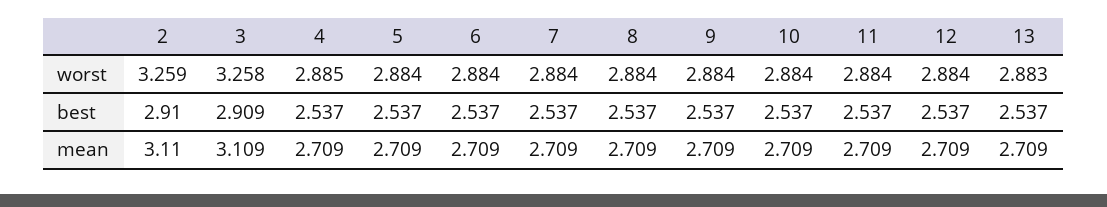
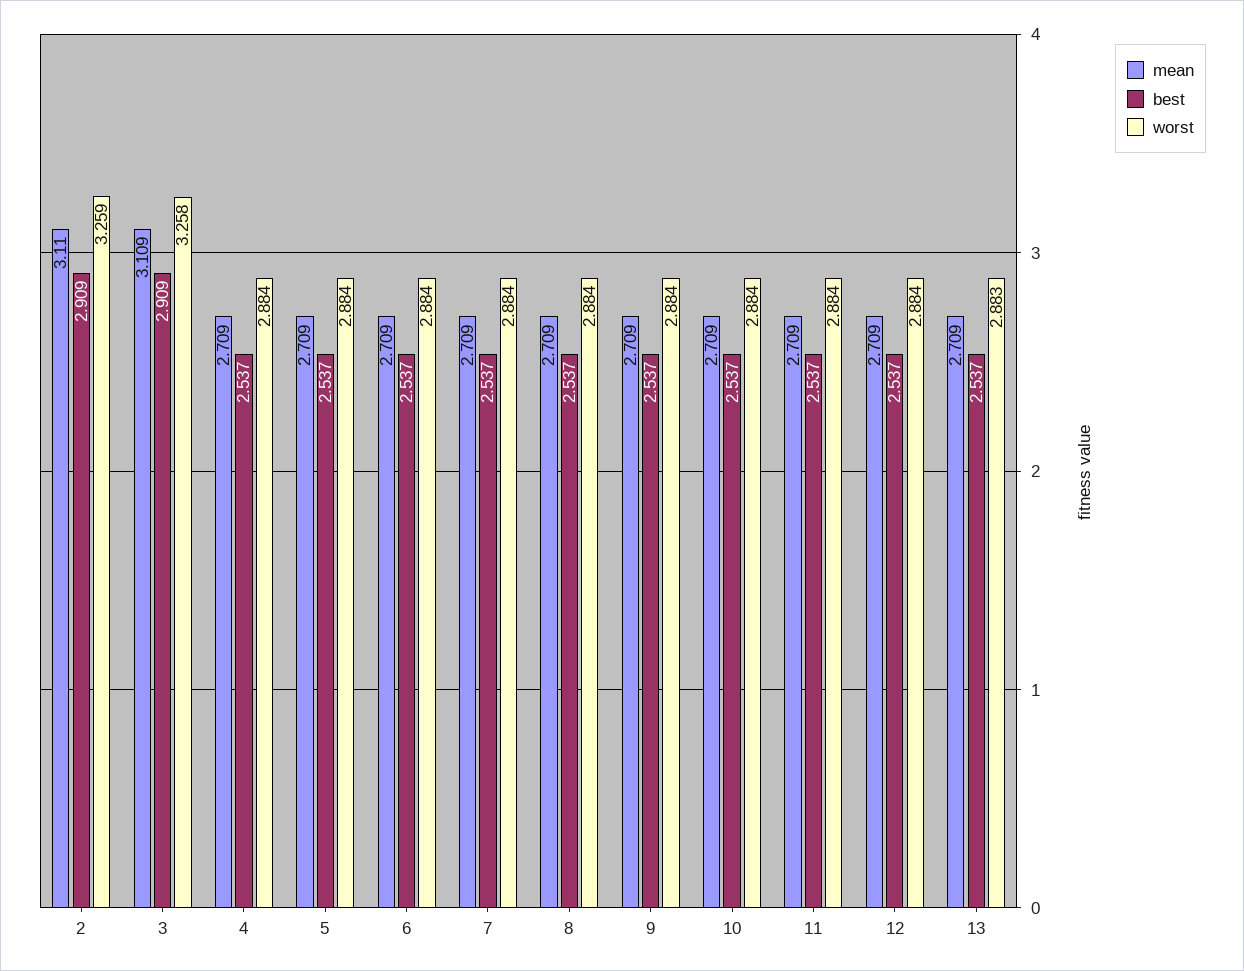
worst, 4: 2.885 -> 2.884
best, 2: 2.91 -> 2.909

